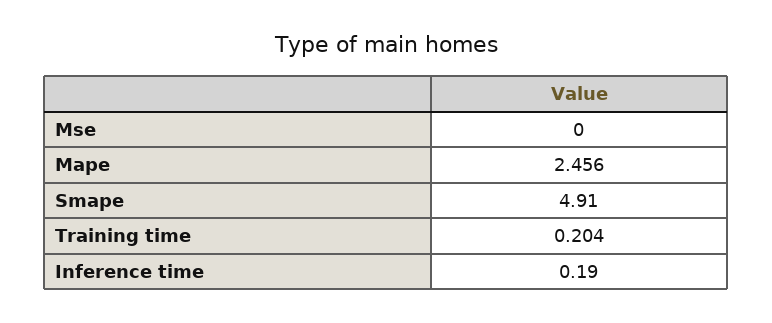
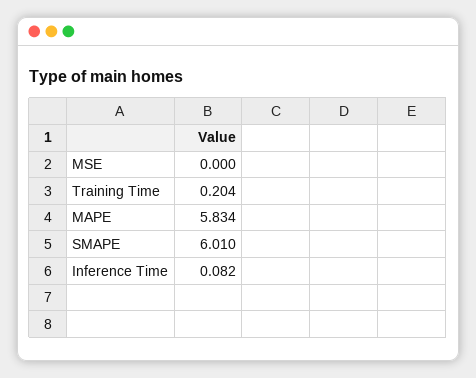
Mape: 2.456 -> 5.834
Smape: 4.91 -> 6.01
Inference time: 0.19 -> 0.082

